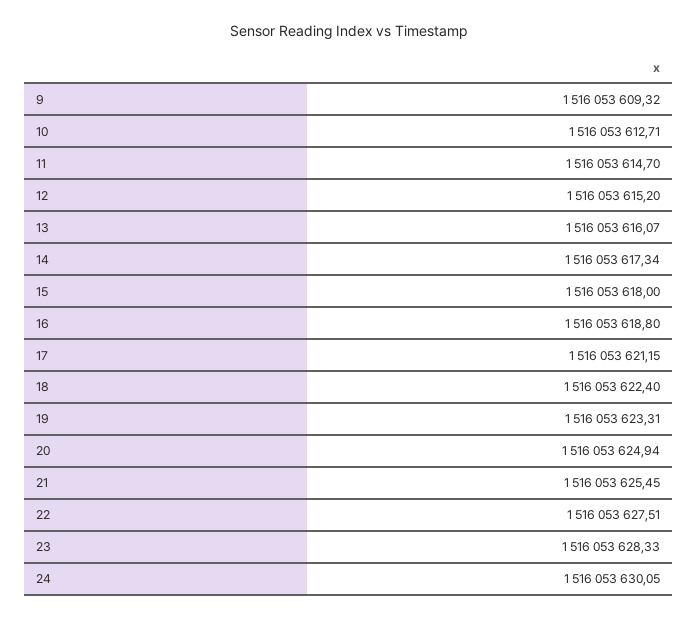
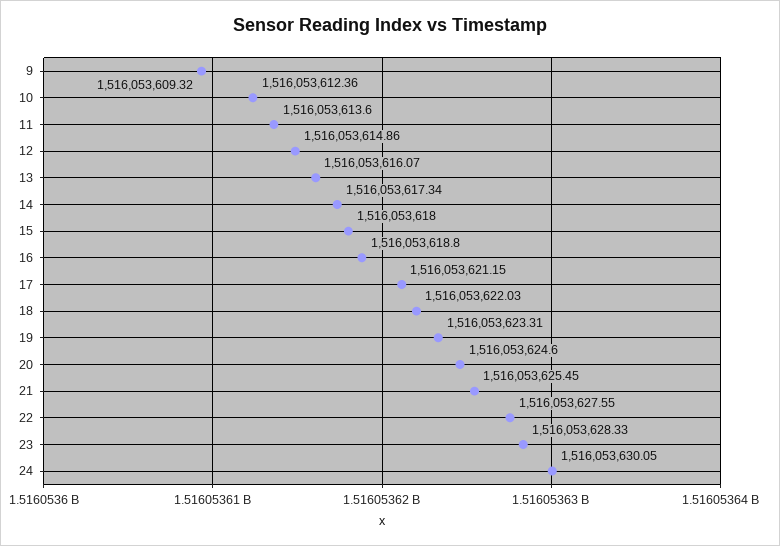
10: 1516053612.71 -> 1516053612.36
11: 1516053614.7 -> 1516053613.6
12: 1516053615.2 -> 1516053614.86
18: 1516053622.4 -> 1516053622.03
20: 1516053624.94 -> 1516053624.6
22: 1516053627.51 -> 1516053627.55

